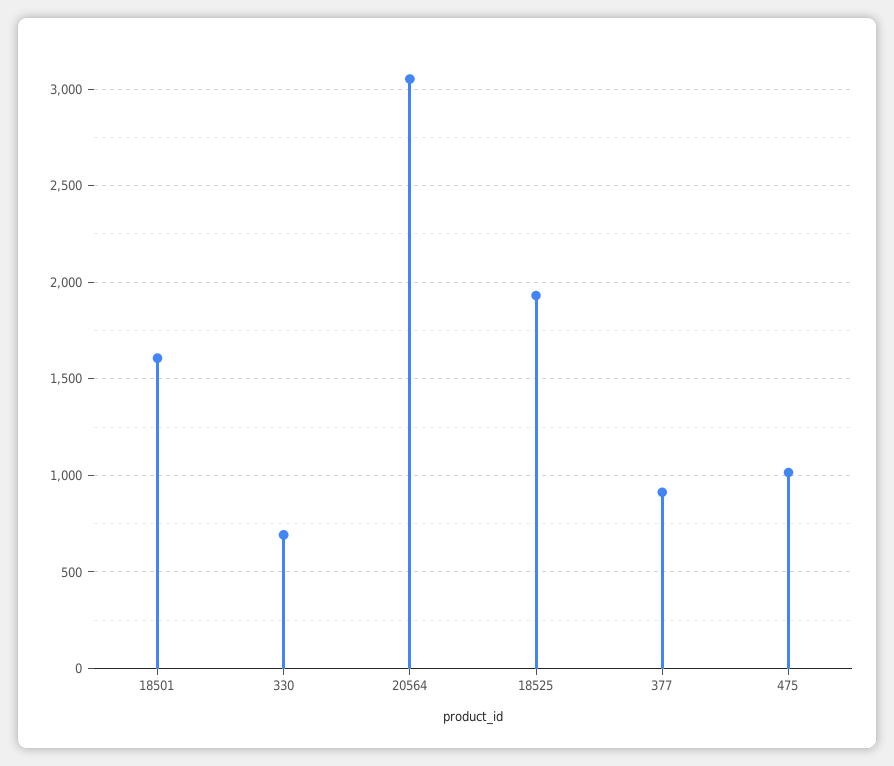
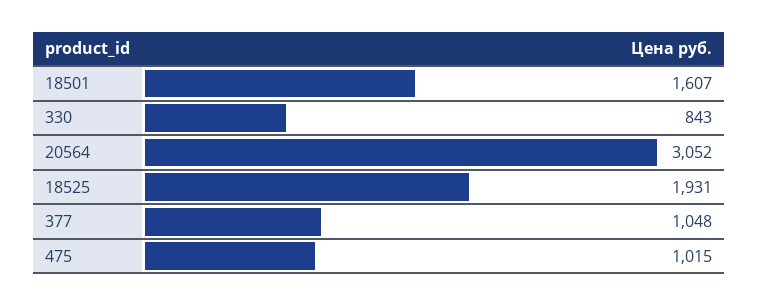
330: 700 -> 843
377: 900 -> 1048

